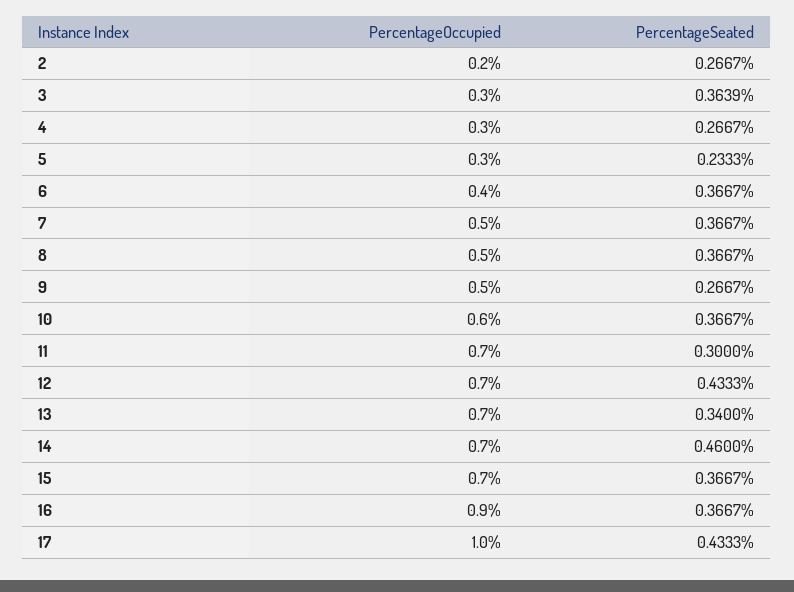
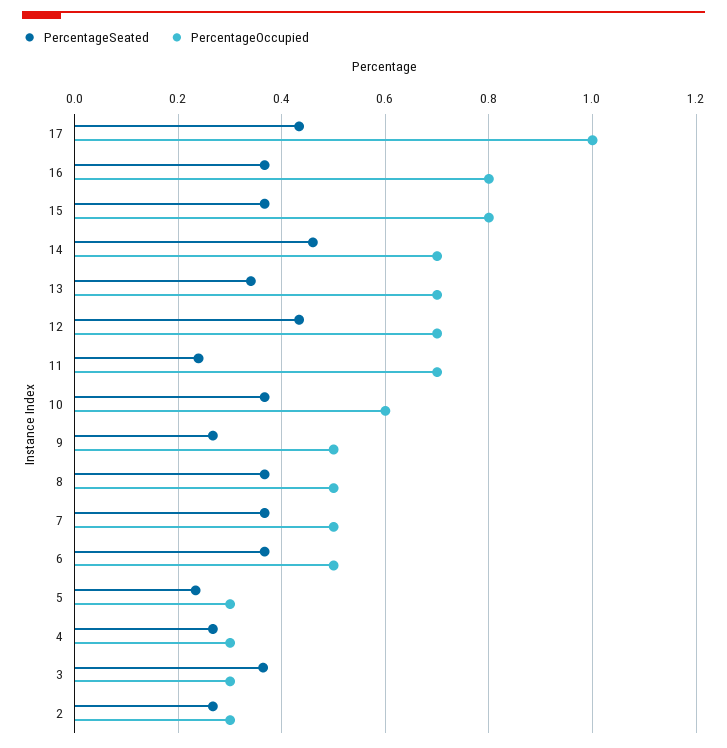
PercentageOccupied, 2: 0.2 -> 0.3
PercentageOccupied, 6: 0.4 -> 0.5
PercentageSeated, 11: 0.3 -> 0.24
PercentageOccupied, 15: 0.7 -> 0.8
PercentageOccupied, 16: 0.9 -> 0.8

